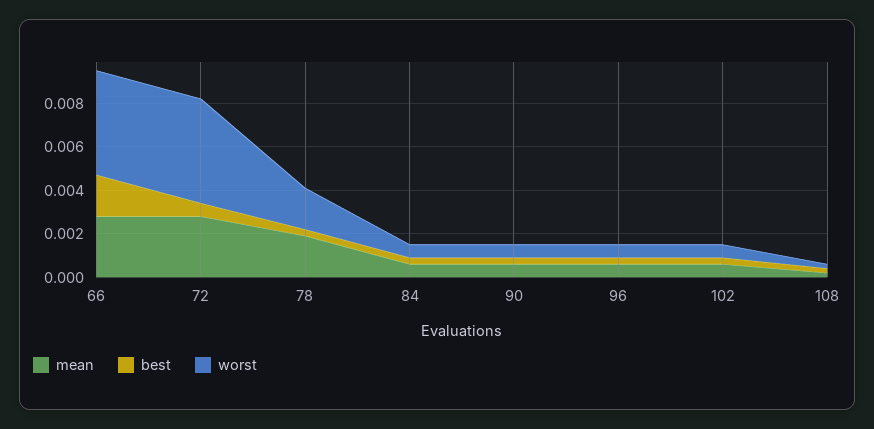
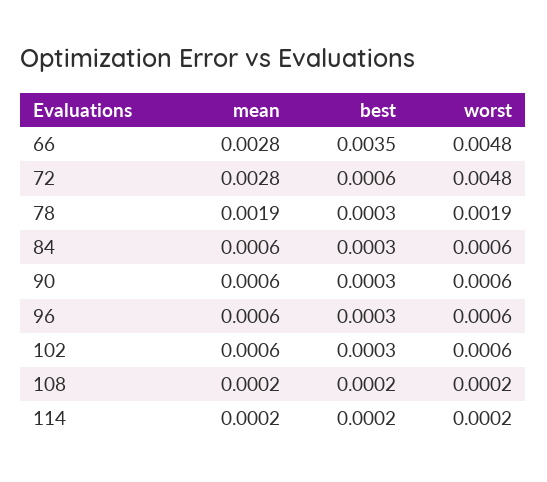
best, 66: 0.002 -> 0.0035
mean, 114: none -> 0.0002
best, 114: none -> 0.0002
worst, 114: none -> 0.0002

